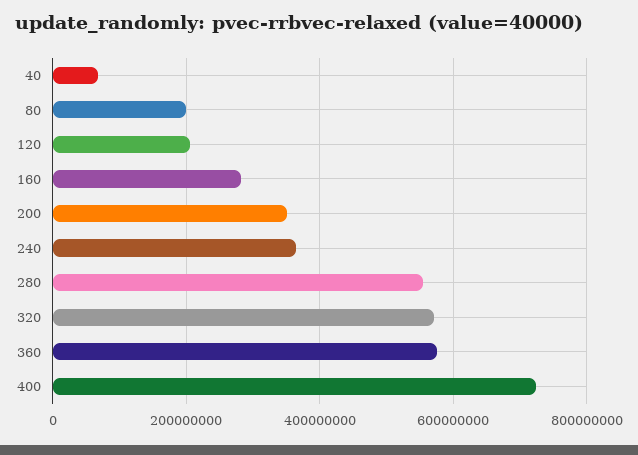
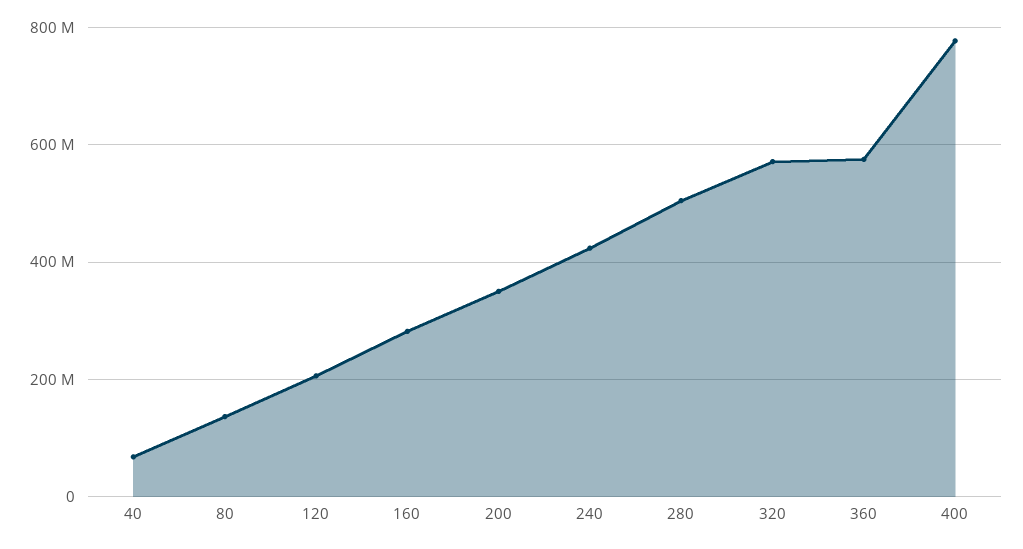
80: 200000000 -> 140000000
240: 360000000 -> 420000000
280: 560000000 -> 500000000
400: 720000000 -> 780000000

